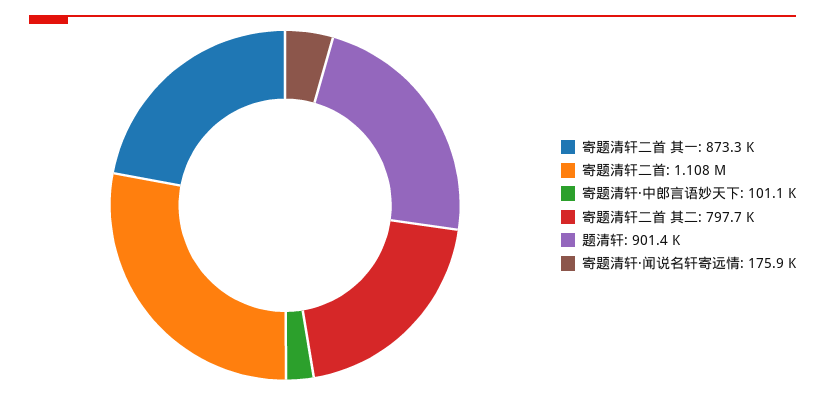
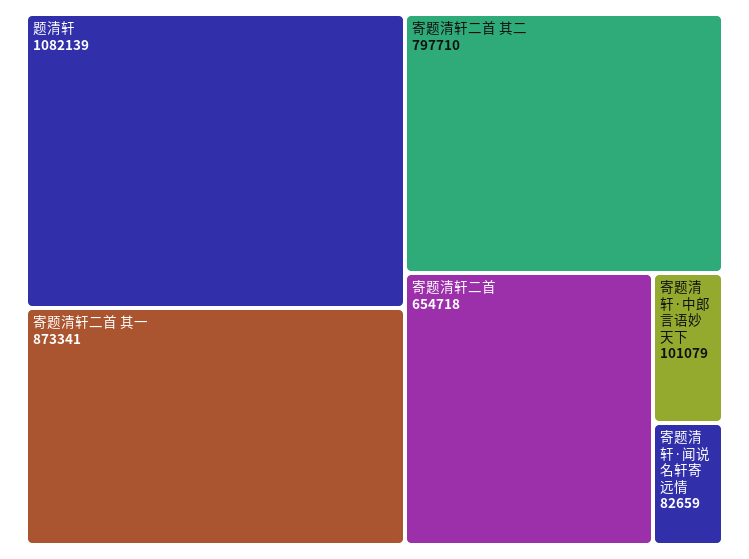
寄题清轩二首: 1108000 -> 654718
题清轩: 901400 -> 1082139
寄题清轩·闻说名轩寄远情: 175900 -> 82659

